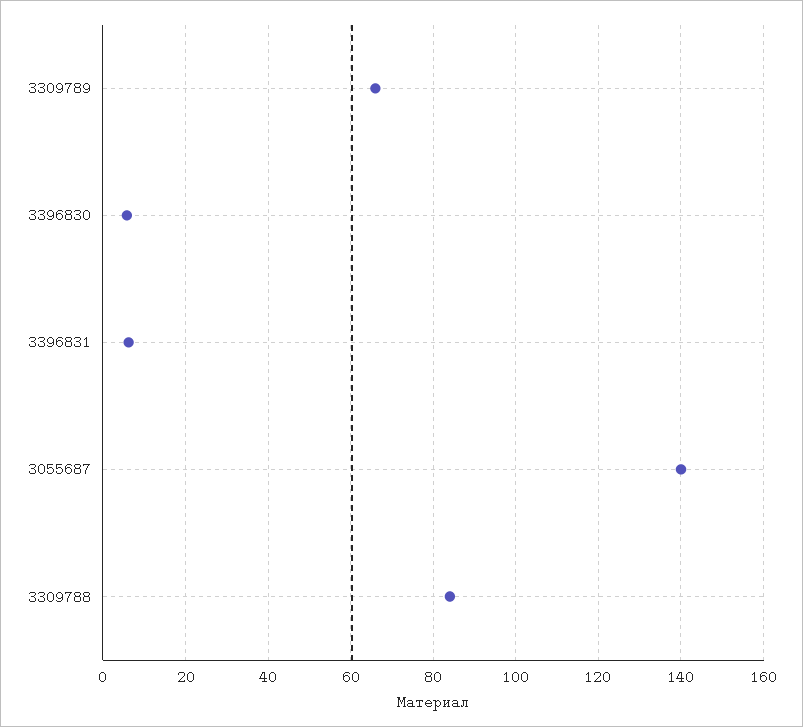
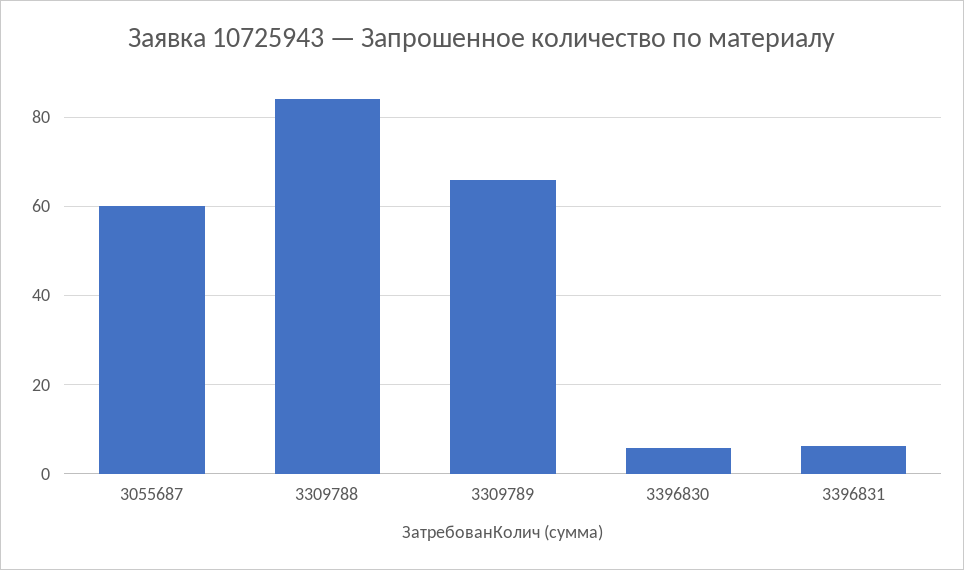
3055687: 140 -> 60

